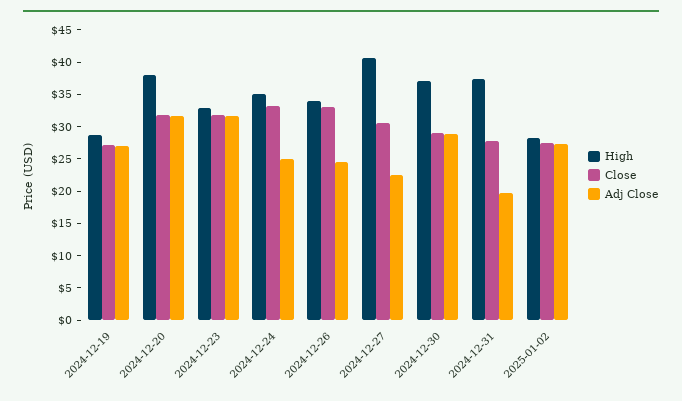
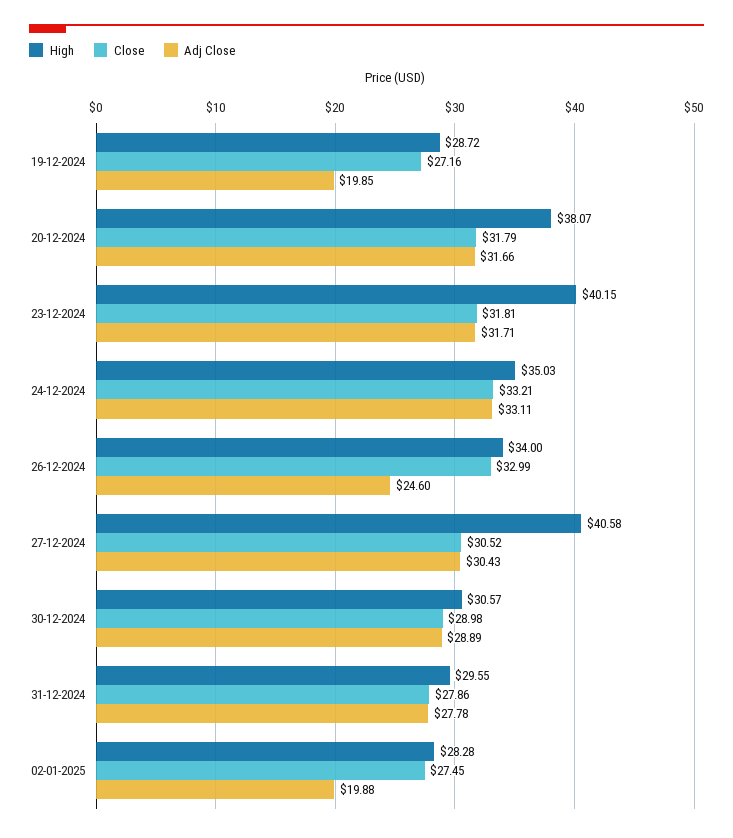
Adj Close, 2024-12-19: 27.5 -> 19.85
High, 2024-12-23: 32.5 -> 40.15
Adj Close, 2024-12-24: 25 -> 33.11
Adj Close, 2024-12-27: 22.5 -> 30.43
High, 2024-12-30: 37.5 -> 30.57
High, 2024-12-31: 37.5 -> 29.55
Adj Close, 2024-12-31: 20 -> 27.78
Adj Close, 2025-01-02: 27.5 -> 19.88

